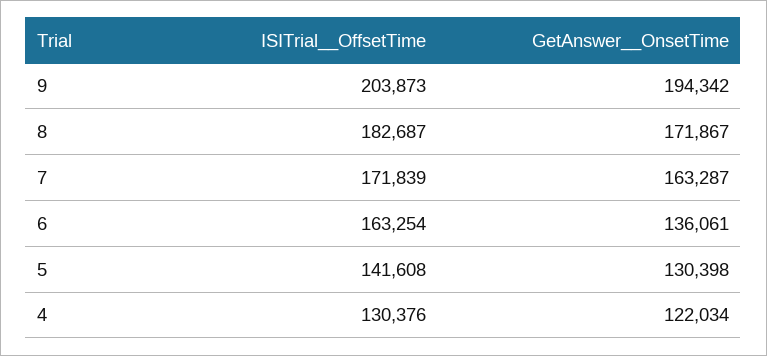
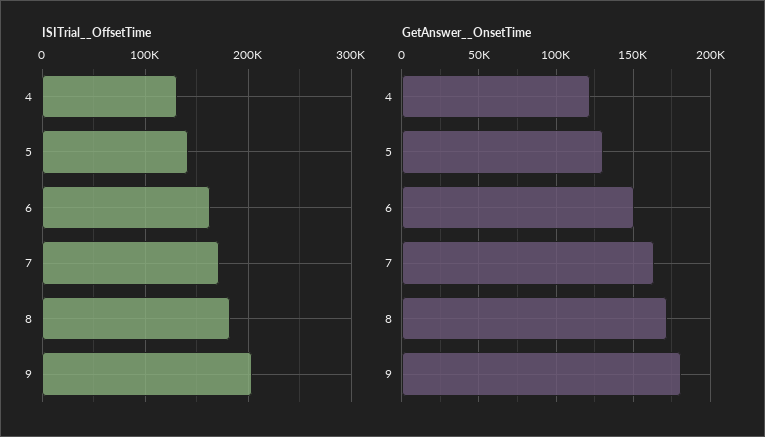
GetAnswer__OnsetTime, 9: 194342 -> 180000
GetAnswer__OnsetTime, 6: 136061 -> 150000

